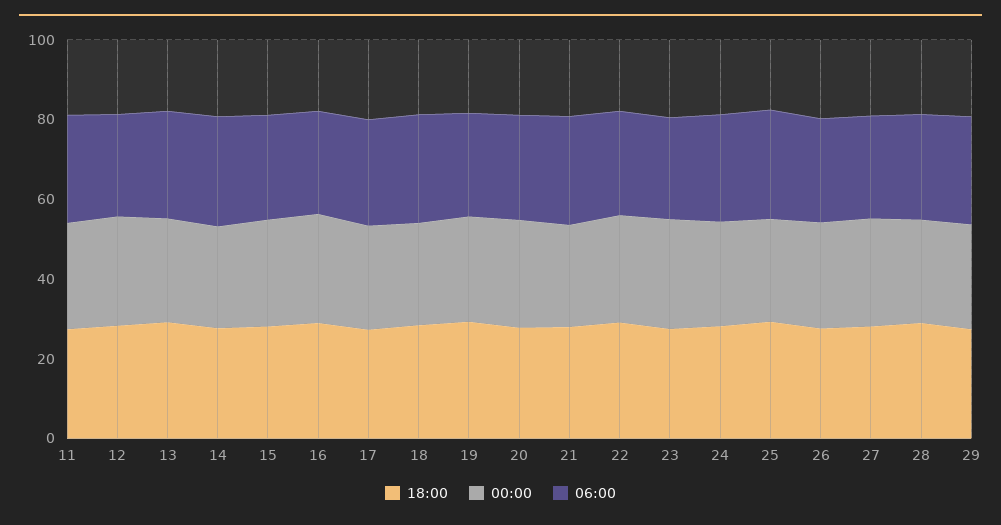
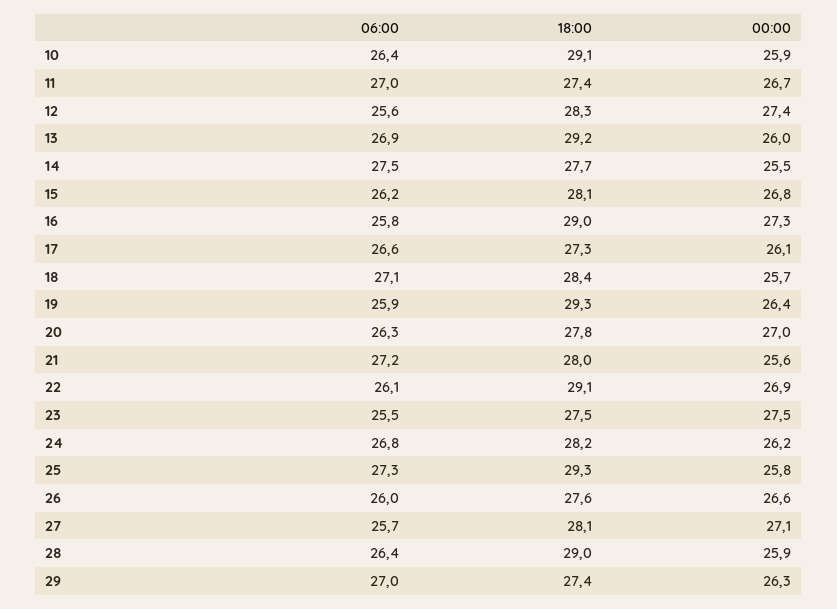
06:00, 10: none -> 26.4
18:00, 10: none -> 29.1
00:00, 10: none -> 25.9

